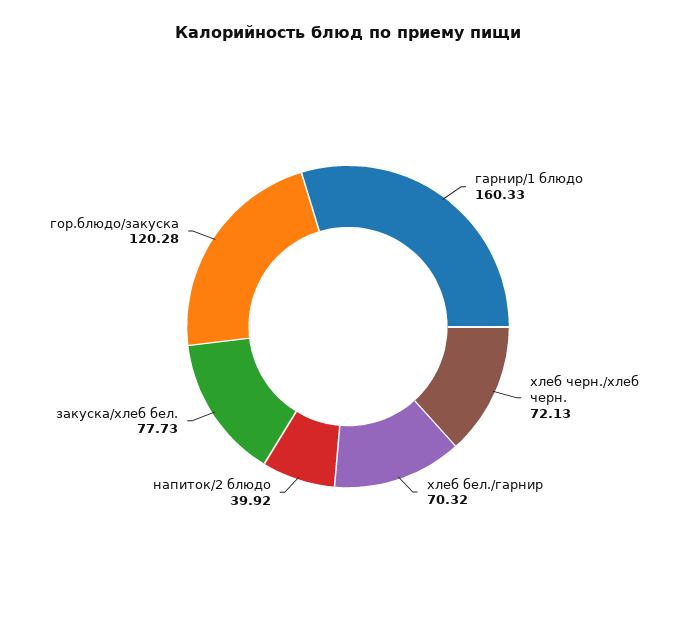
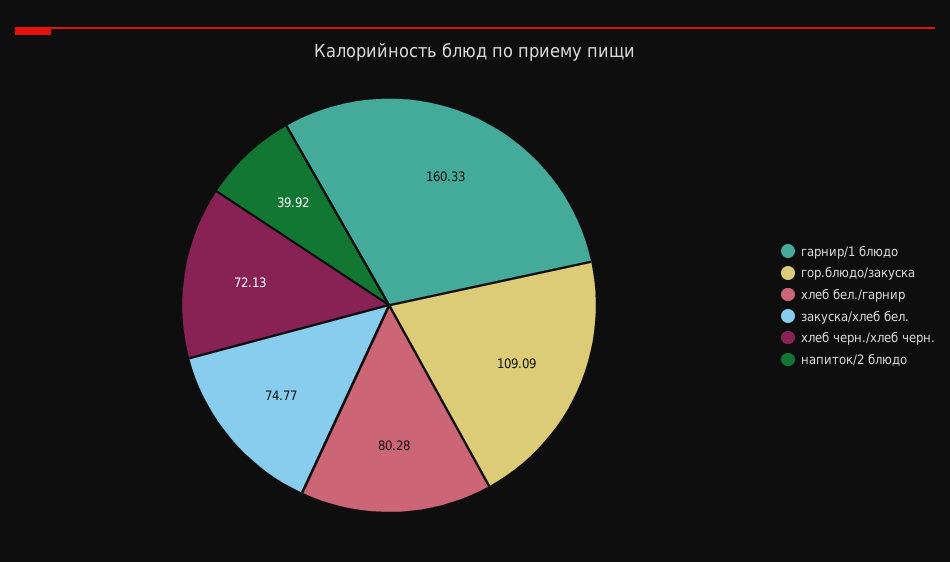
хлеб бел./гарнир: 70.32 -> 80.28
закуска/хлеб бел.: 77.73 -> 74.77
гор.блюдо/закуска: 120.28 -> 109.09

